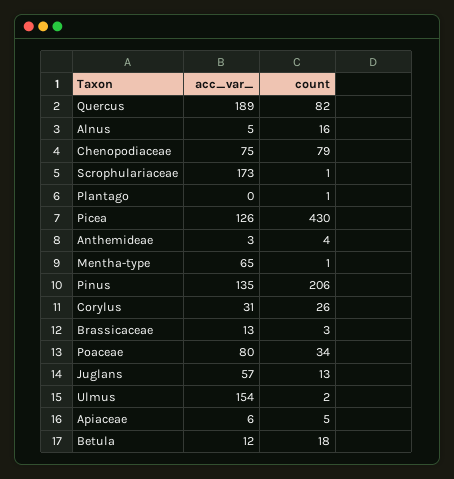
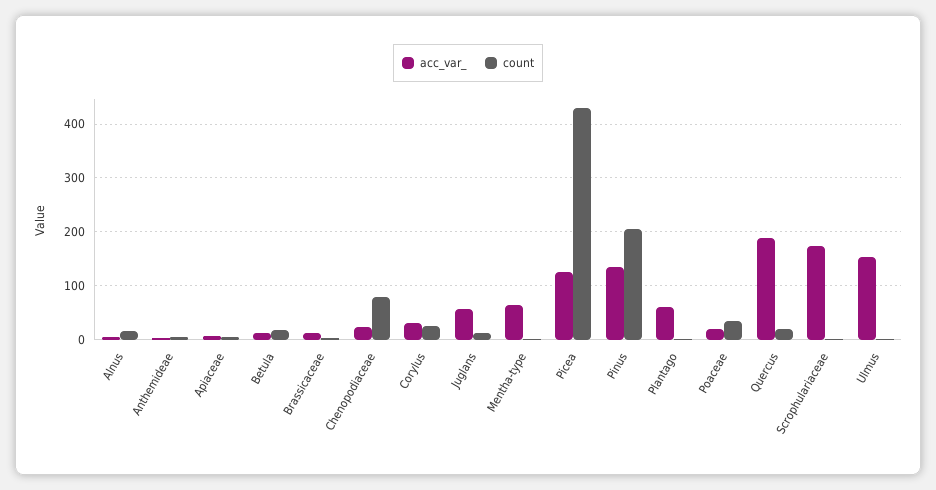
count, Quercus: 82 -> 20
acc_var_, Chenopodiaceae: 75 -> 20
acc_var_, Plantago: 0 -> 60
acc_var_, Poaceae: 80 -> 20

